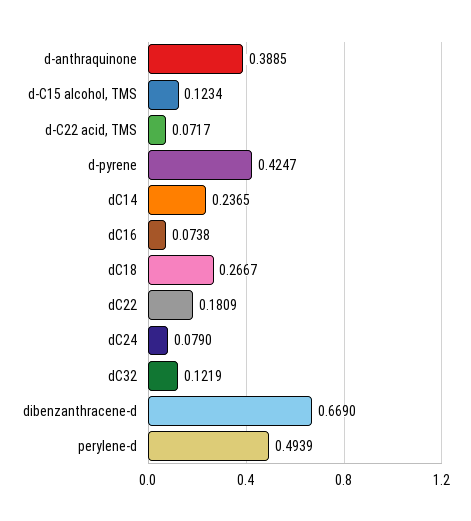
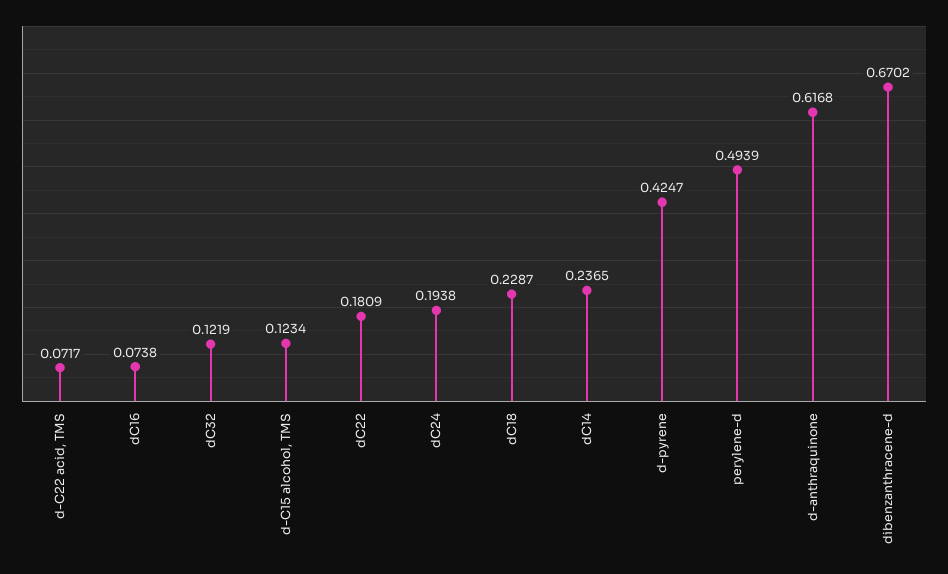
d-anthraquinone: 0.3885 -> 0.6168
dC18: 0.2667 -> 0.2287
dC24: 0.079 -> 0.1938
dibenzanthracene-d: 0.669 -> 0.6702

